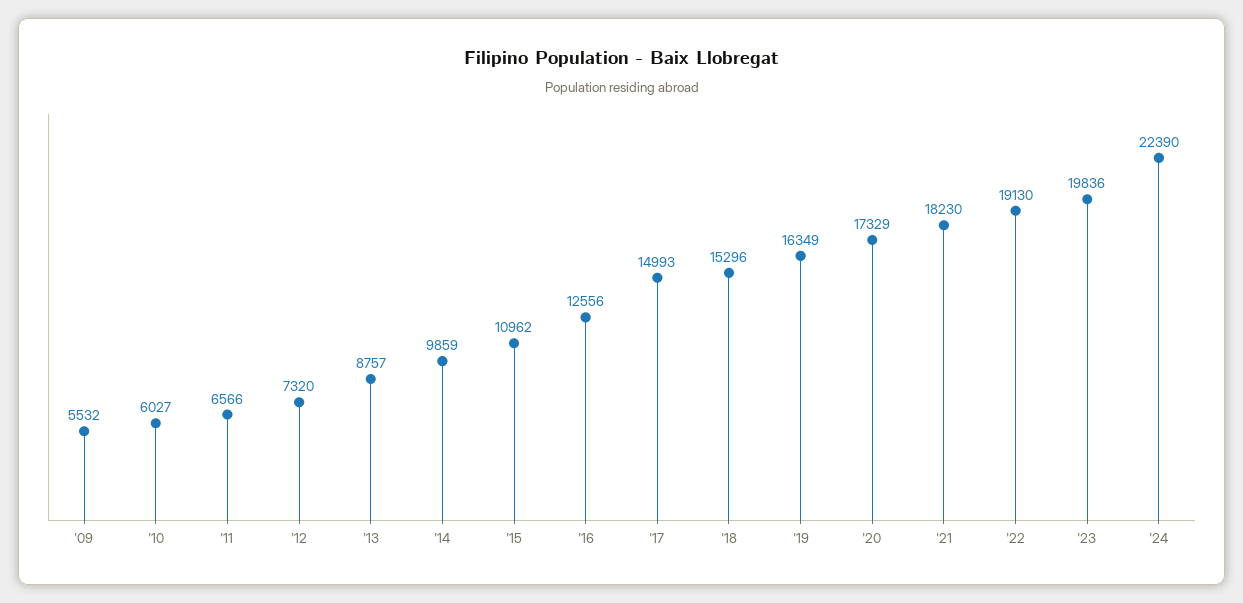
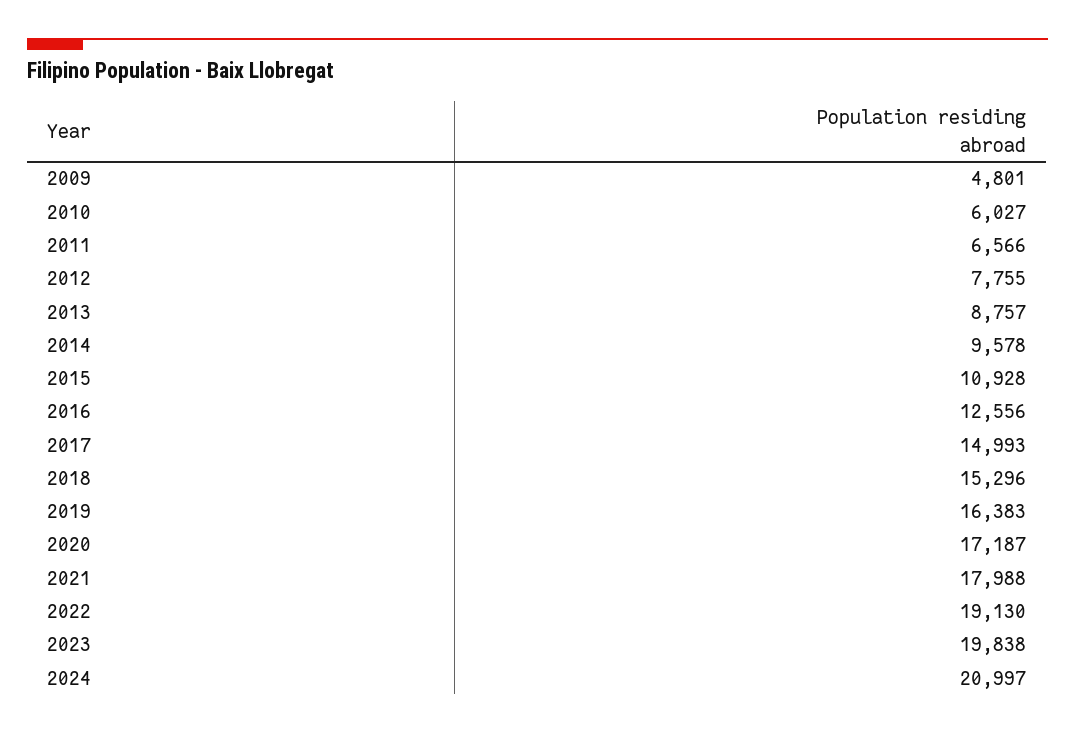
'09: 5532 -> 4801
'12: 7320 -> 7755
'14: 9859 -> 9578
'15: 10962 -> 10928
'19: 16349 -> 16383
'20: 17329 -> 17187
'21: 18230 -> 17988
'23: 19836 -> 19838
'24: 22390 -> 20997

